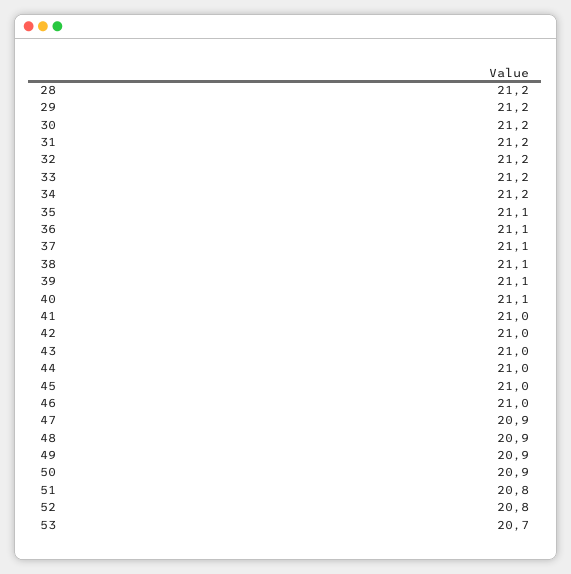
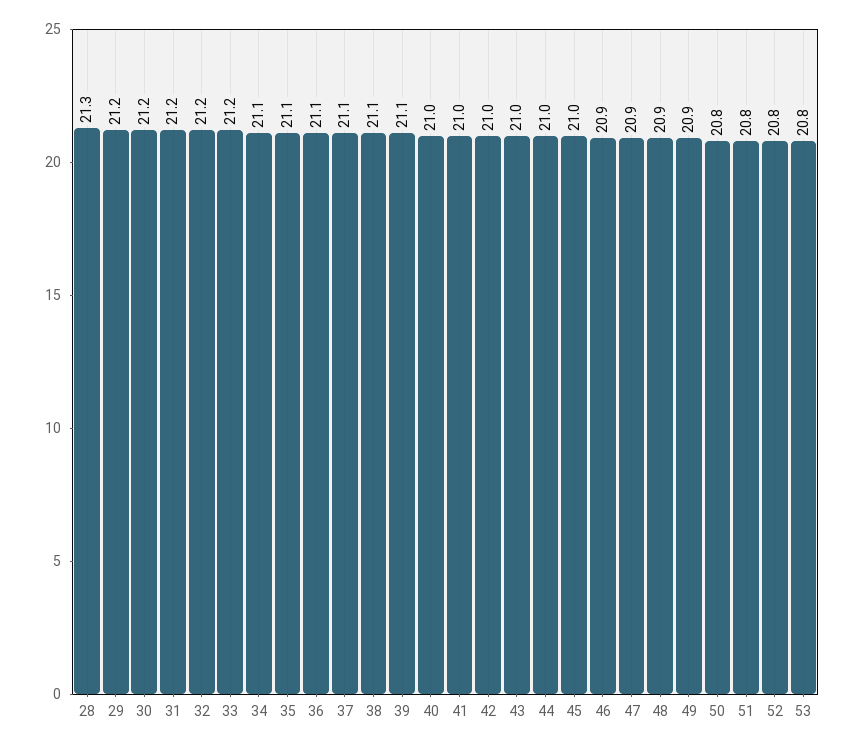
28: 21.2 -> 21.3
34: 21.2 -> 21.1
40: 21.1 -> 21
46: 21 -> 20.9
50: 20.9 -> 20.8
53: 20.7 -> 20.8

